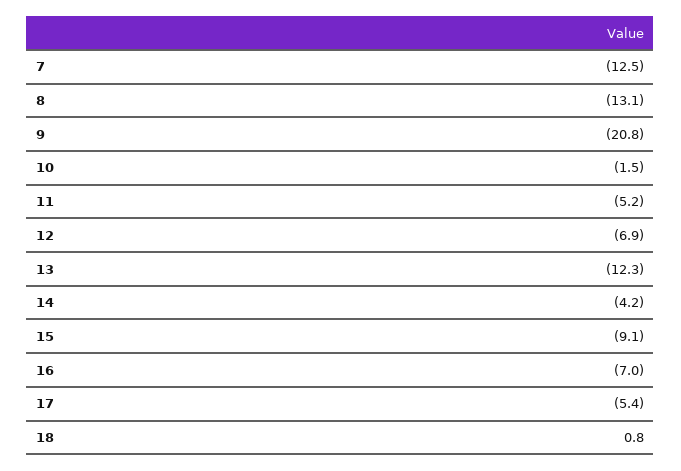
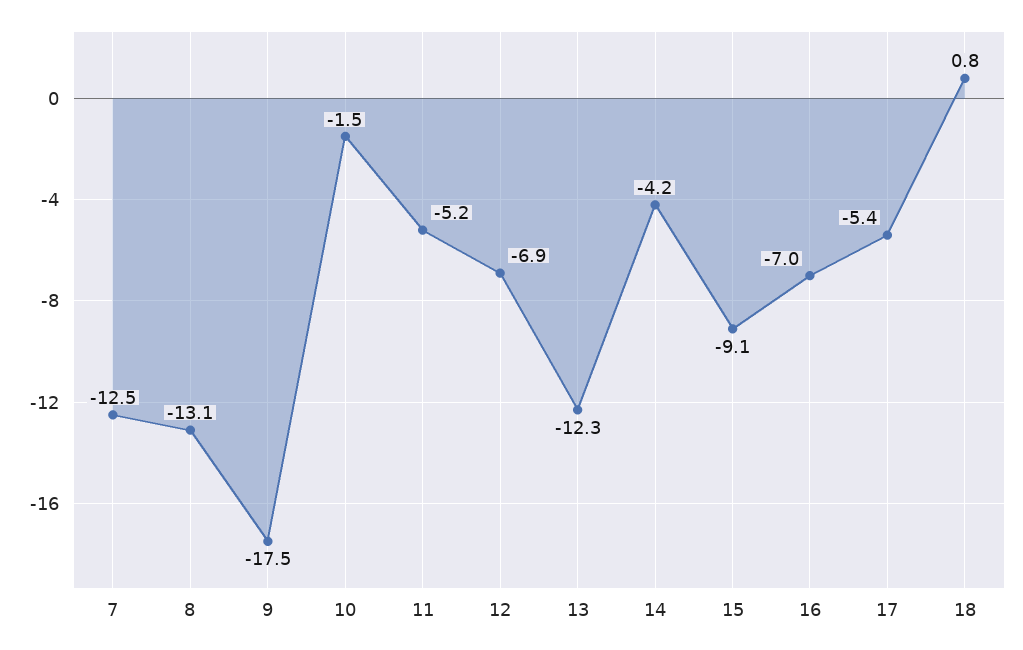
9: -20.8 -> -17.5

